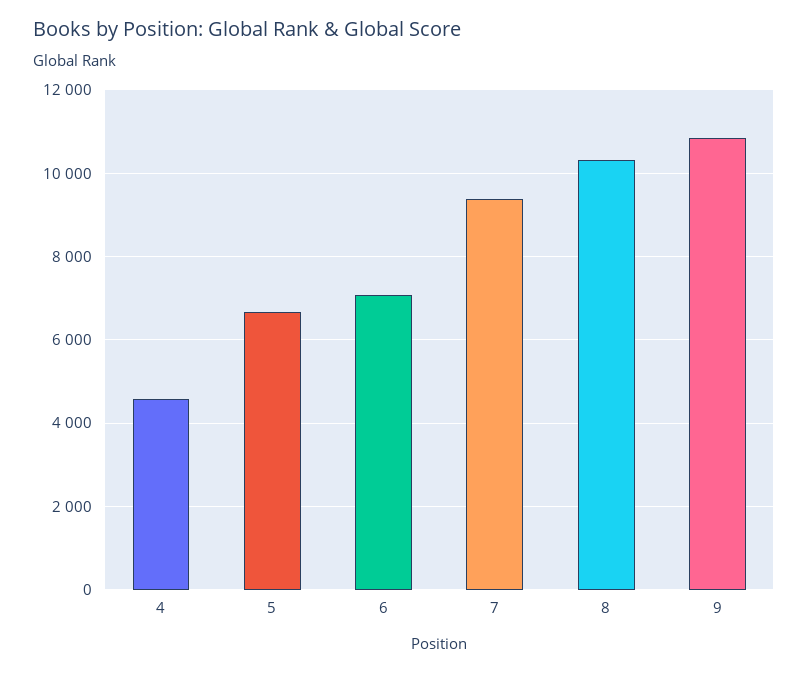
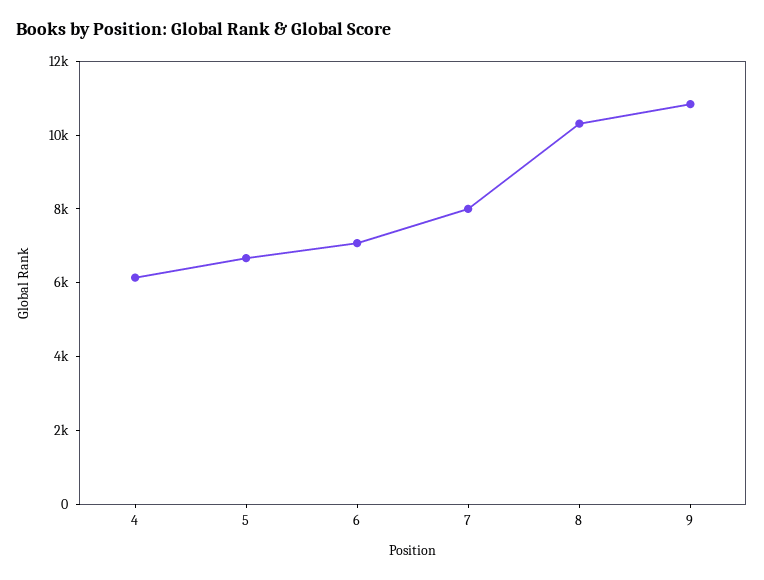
4: 4600 -> 6000
7: 9400 -> 8000

